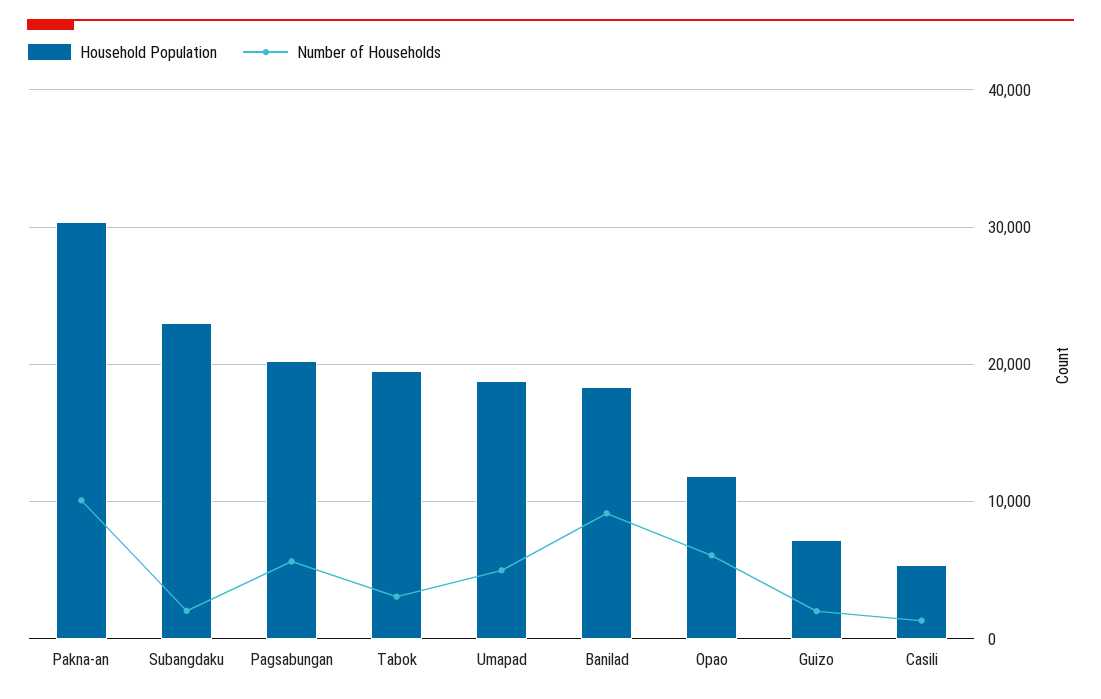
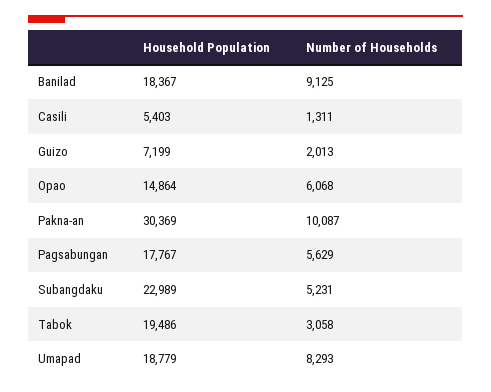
Number of Households, Subangdaku: 2000 -> 5231
Household Population, Pagsabungan: 20000 -> 17767
Number of Households, Umapad: 5000 -> 8293
Household Population, Opao: 12000 -> 14864

